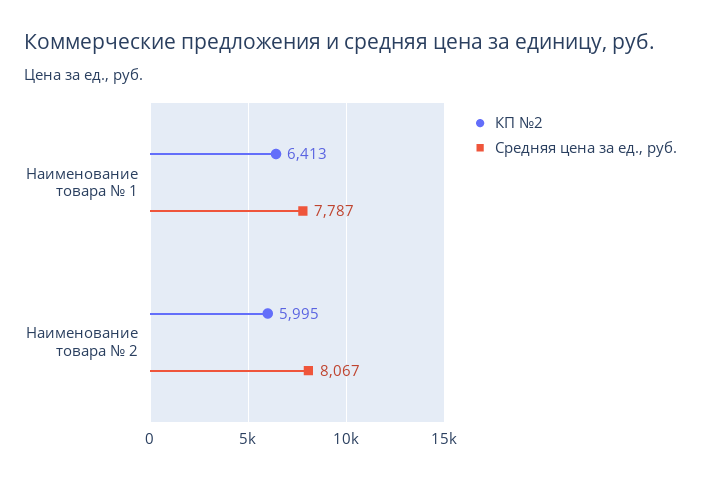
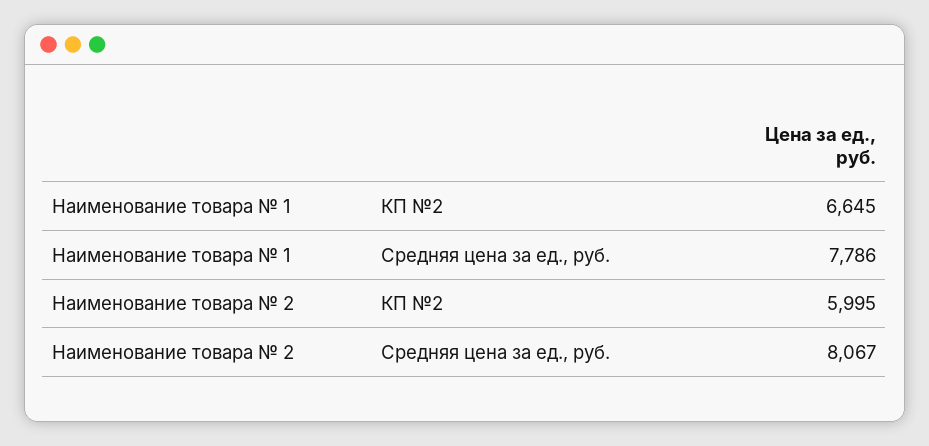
КП №2, Наименование товара № 1: 6413 -> 6645
Средняя цена за ед., руб., Наименование товара № 1: 7787 -> 7786

